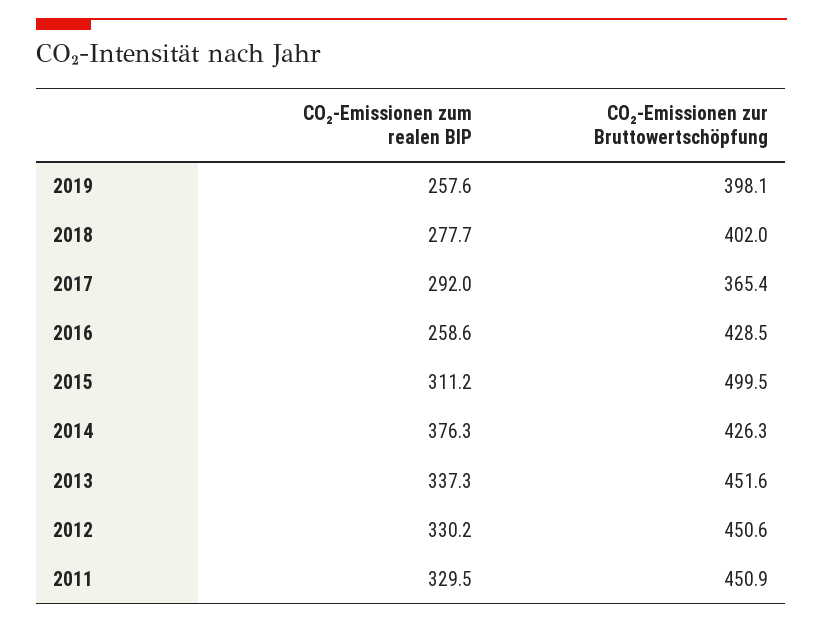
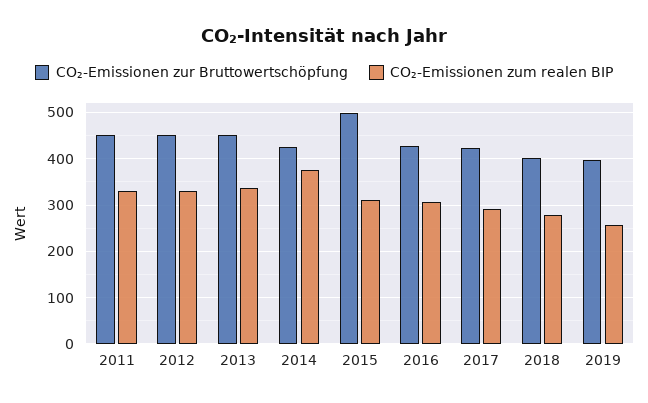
CO₂-Emissionen zur Bruttowertschöpfung, 2017: 365.4 -> 420
CO₂-Emissionen zum realen BIP, 2016: 258.6 -> 300

